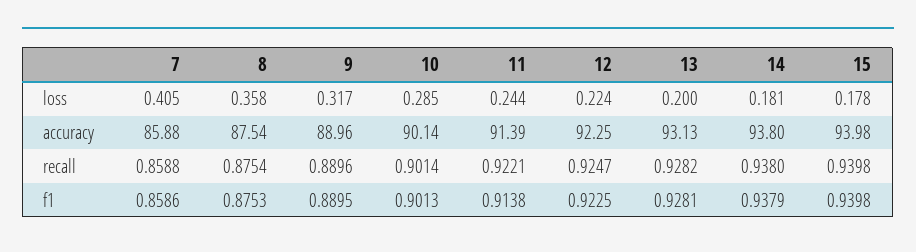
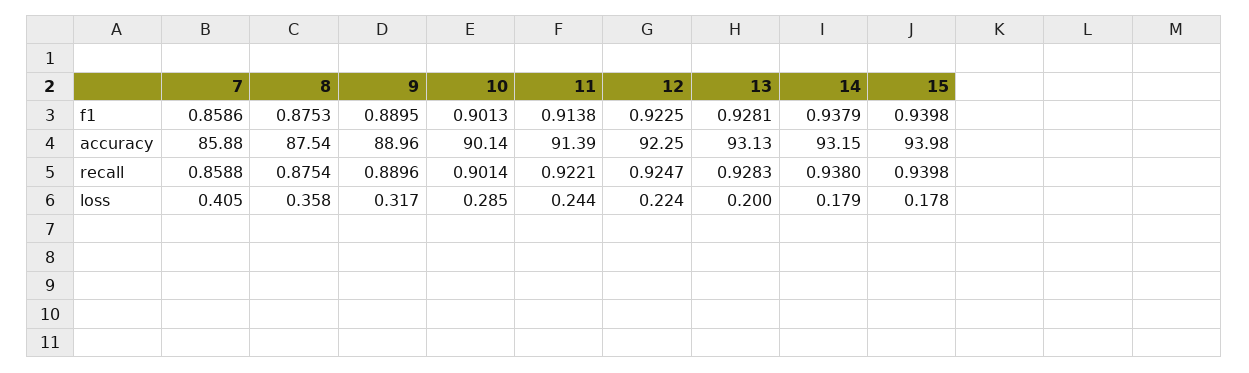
14, loss: 0.181 -> 0.179
14, accuracy: 93.8 -> 93.15
13, recall: 0.9282 -> 0.9283

